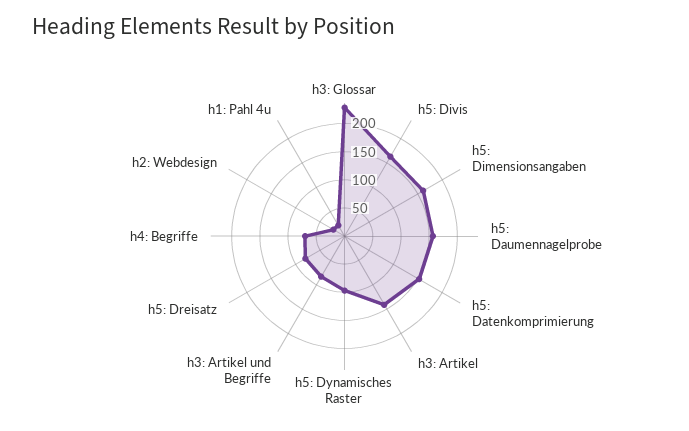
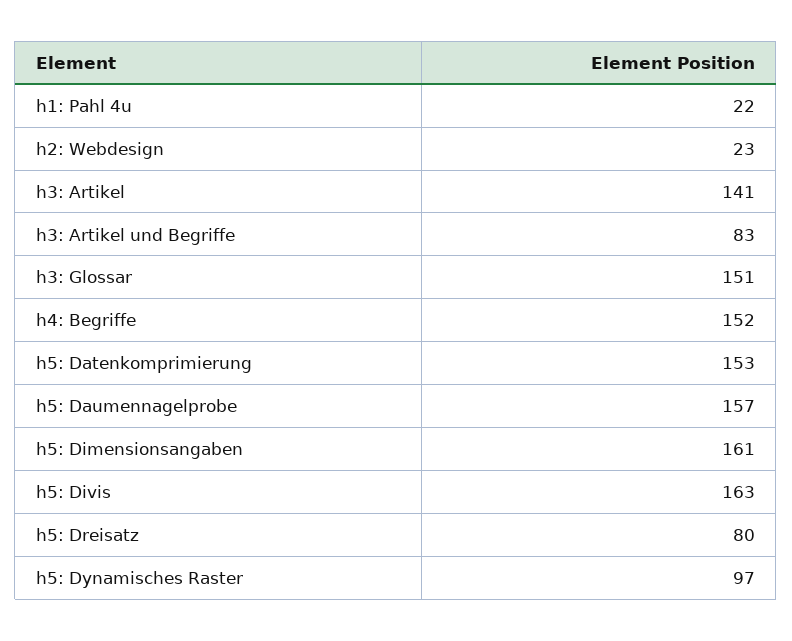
h3: Glossar: 225 -> 151
h4: Begriffe: 75 -> 152

